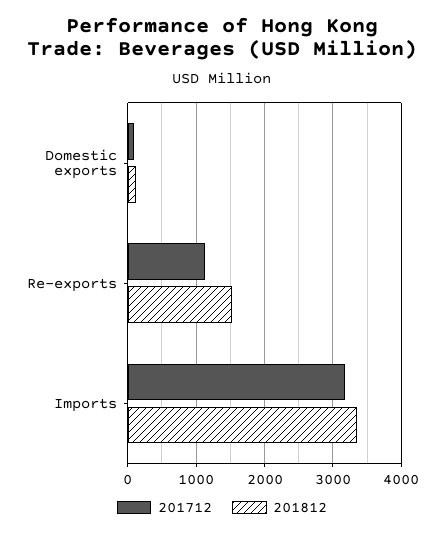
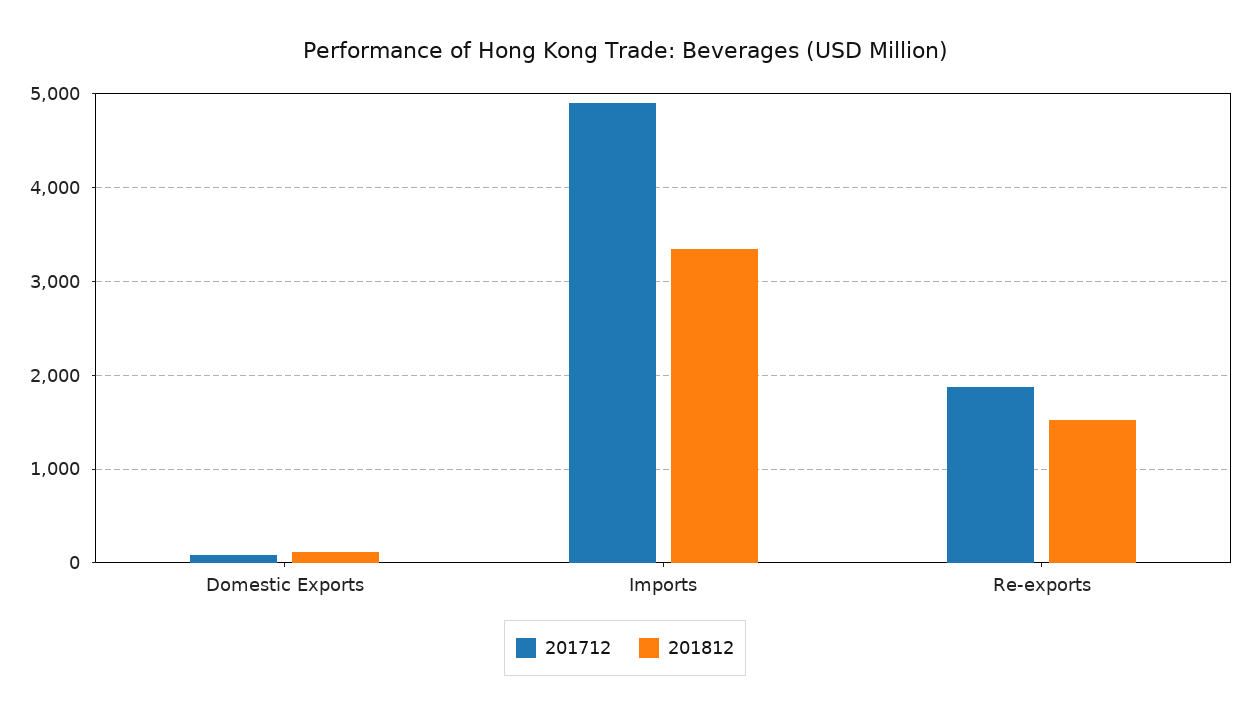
201712, Re-exports: 1100 -> 1900
201712, Imports: 3200 -> 4900

